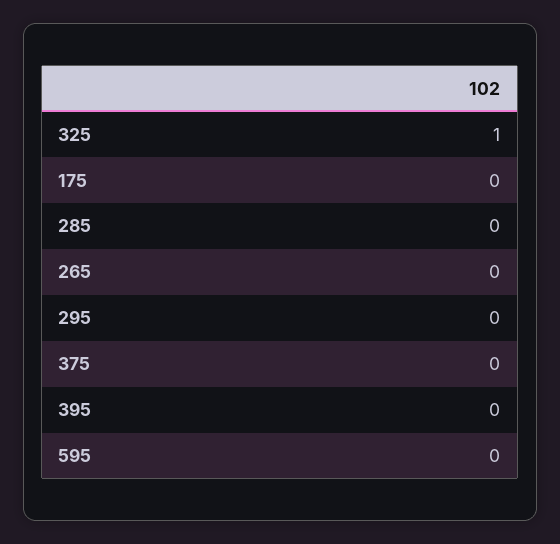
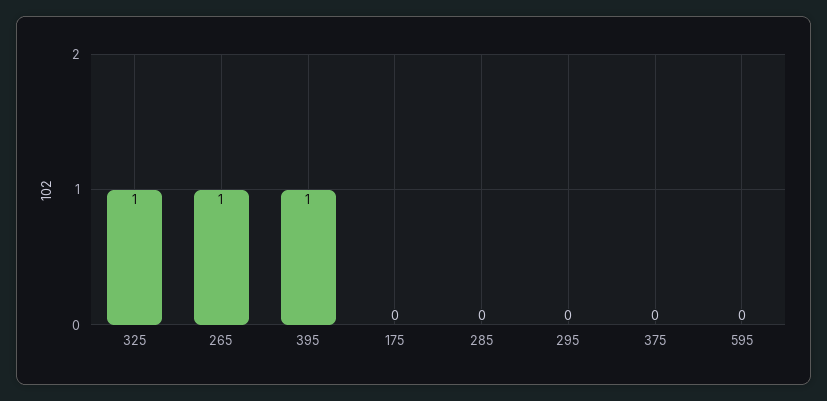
265: 0 -> 1
395: 0 -> 1

